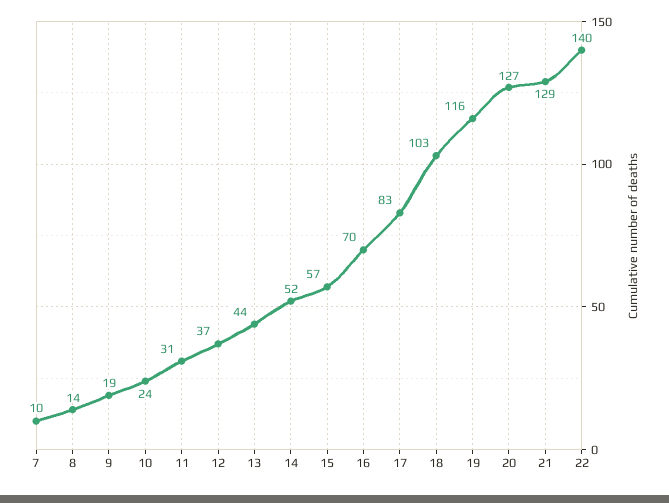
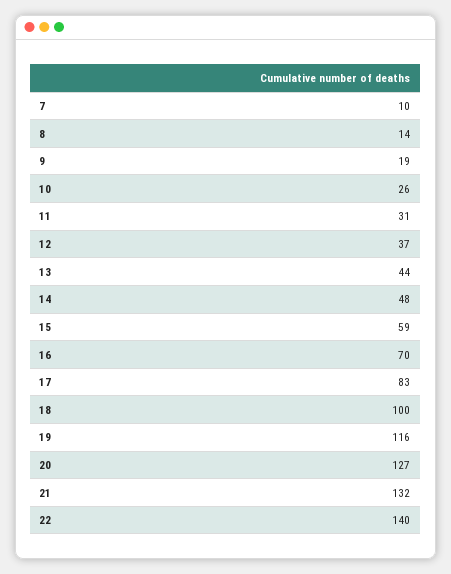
10: 24 -> 26
14: 52 -> 48
15: 57 -> 59
18: 103 -> 100
21: 129 -> 132

